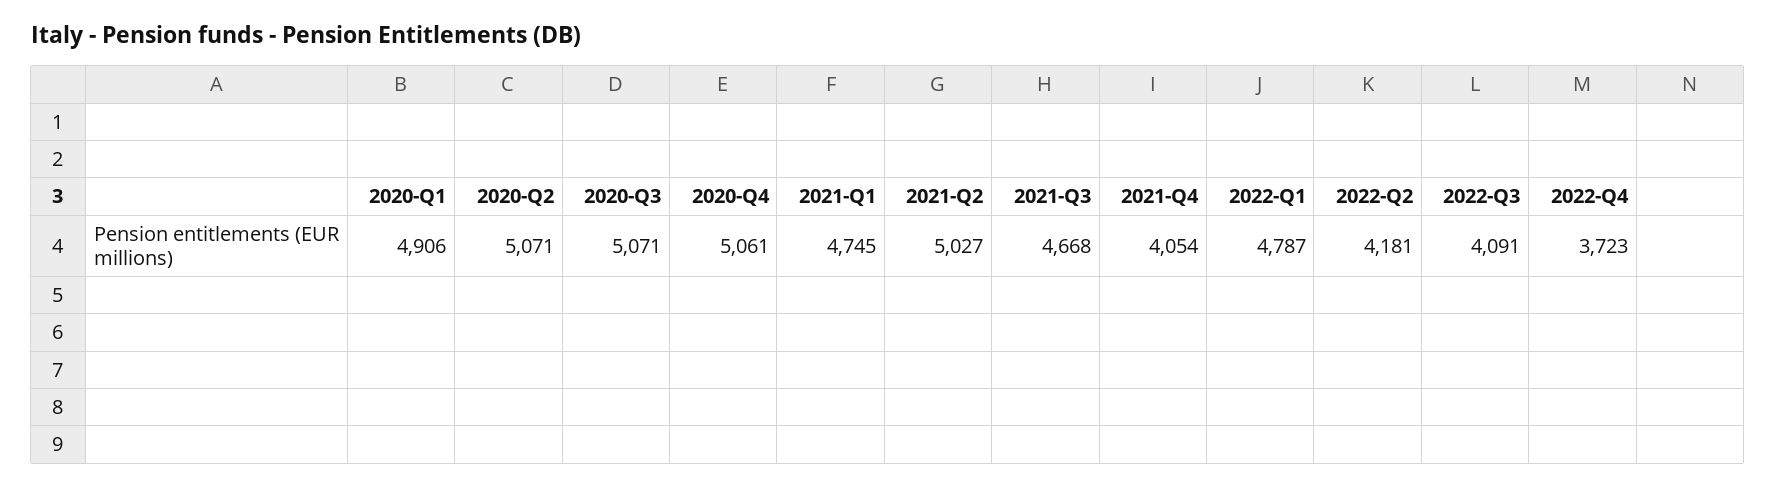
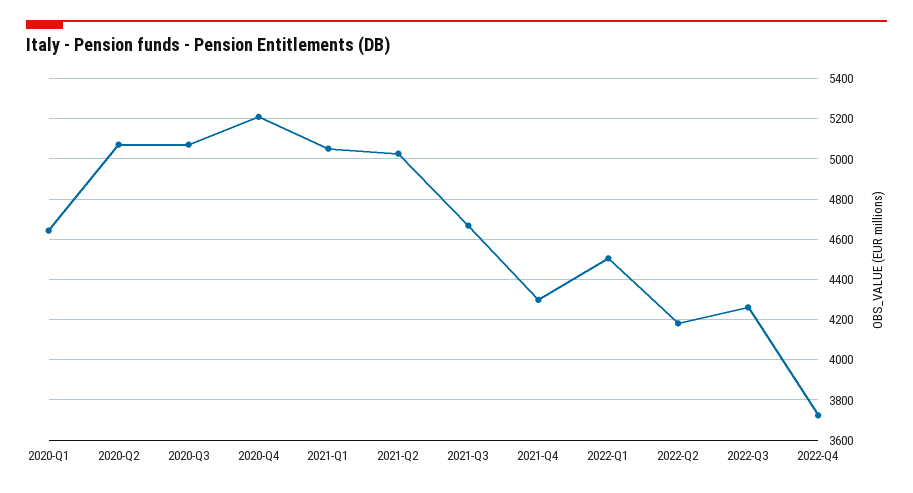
2020-Q1: 4906 -> 4650
2020-Q4: 5061 -> 5200
2021-Q1: 4745 -> 5050
2021-Q4: 4054 -> 4300
2022-Q1: 4787 -> 4500
2022-Q3: 4091 -> 4250

